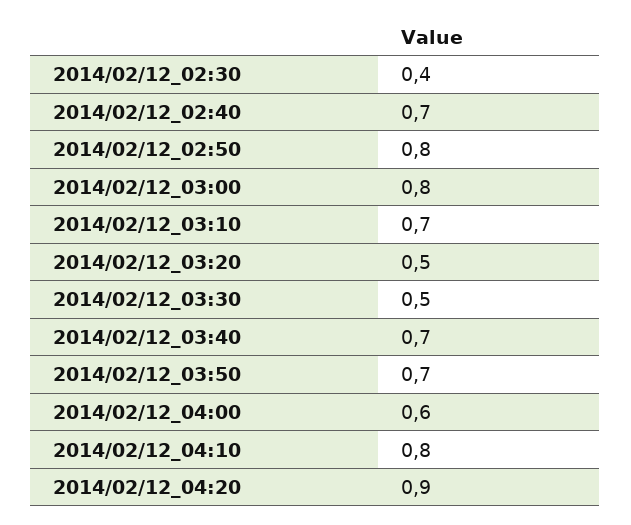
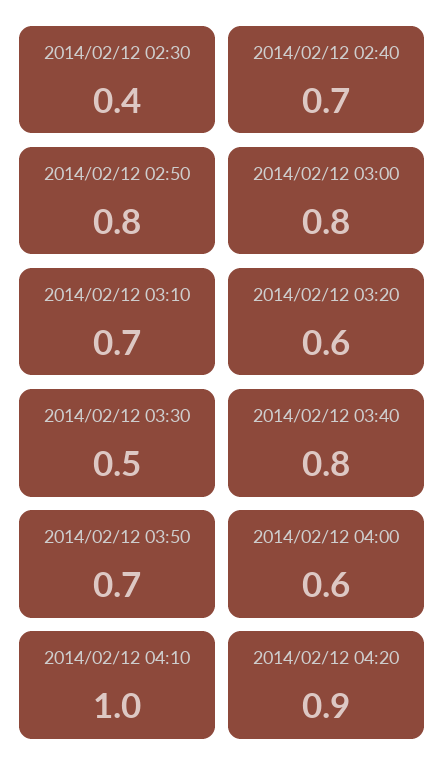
2014/02/12_03:20: 0.5 -> 0.6
2014/02/12_03:40: 0.7 -> 0.8
2014/02/12_04:10: 0.8 -> 1

